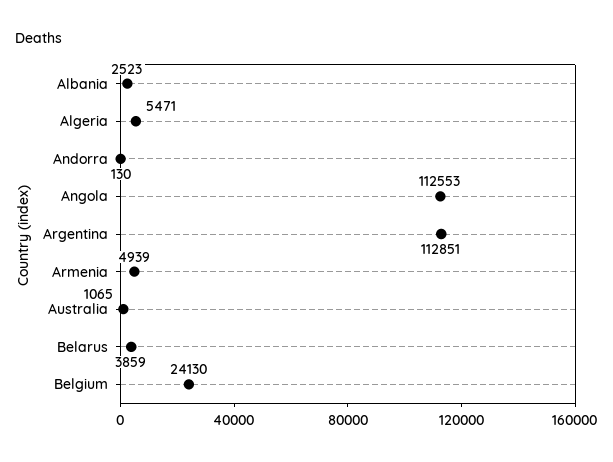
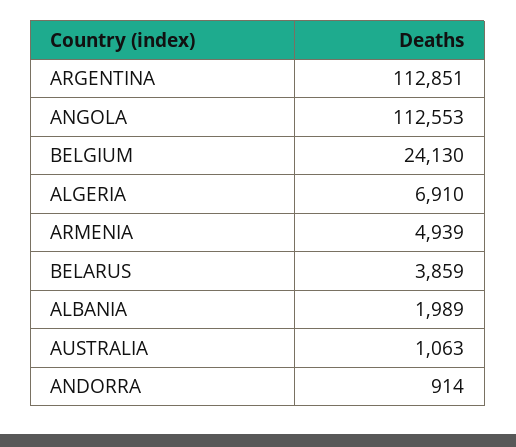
Albania: 2523 -> 1989
Algeria: 5471 -> 6910
Andorra: 130 -> 914
Australia: 1065 -> 1063

